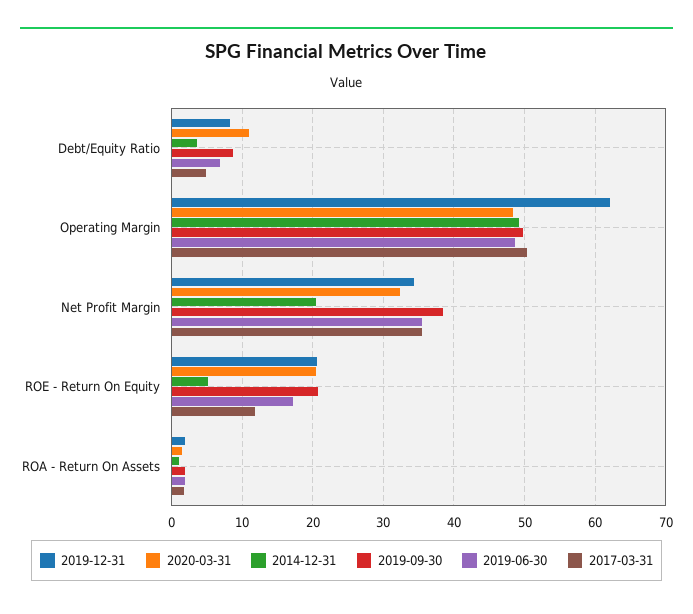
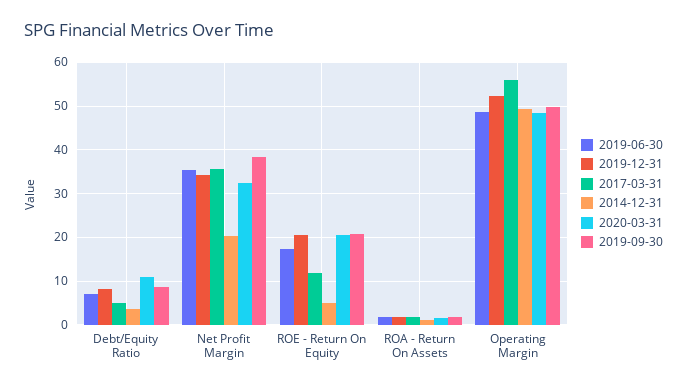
2019-12-31, Operating Margin: 62 -> 52
2017-03-31, Operating Margin: 50 -> 56

